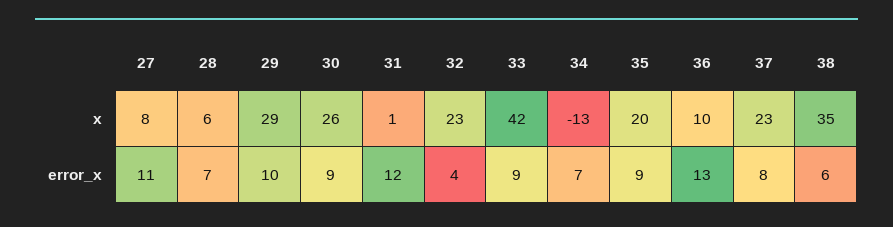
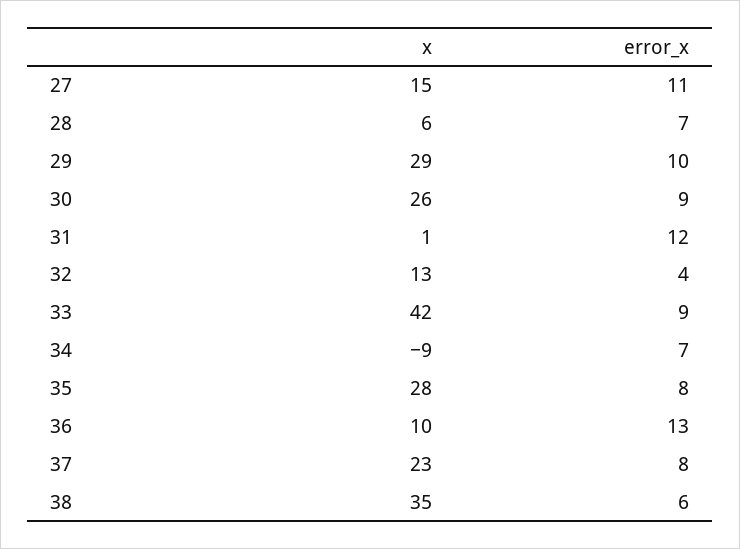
27, x: 8 -> 15
32, x: 23 -> 13
34, x: -13 -> -9
35, x: 20 -> 28
35, error_x: 9 -> 8

